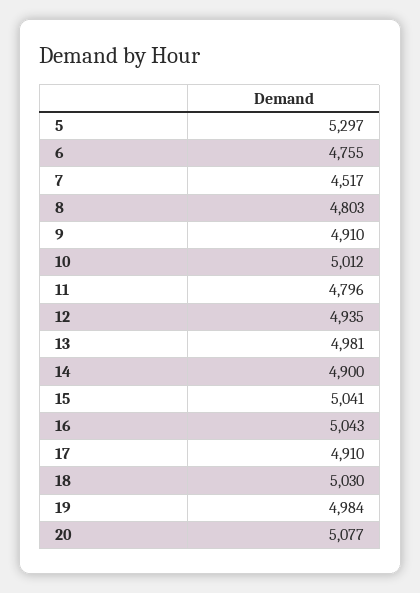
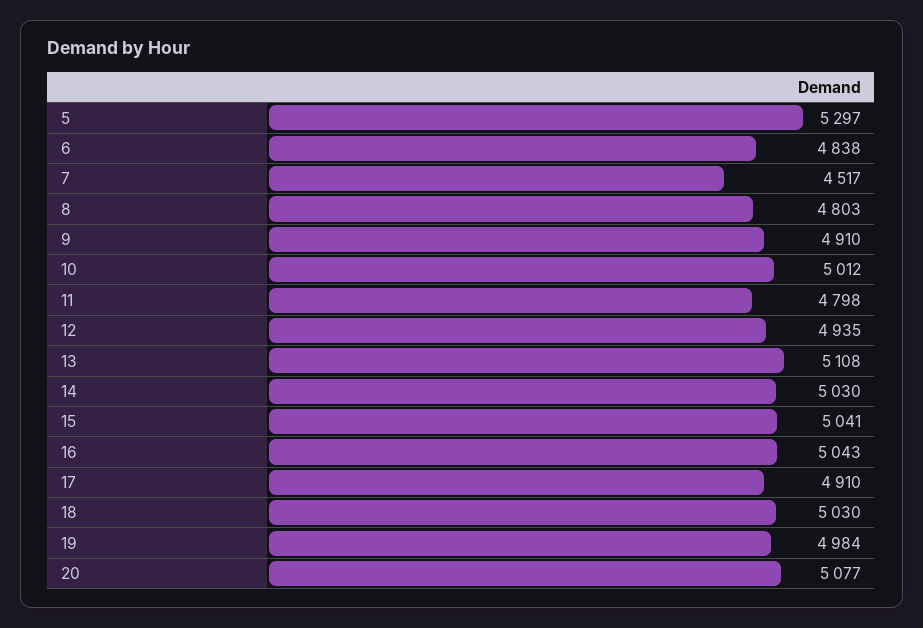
6: 4755 -> 4838
11: 4796 -> 4798
13: 4981 -> 5108
14: 4900 -> 5030

